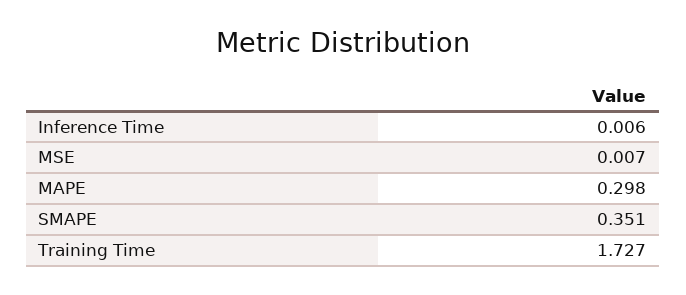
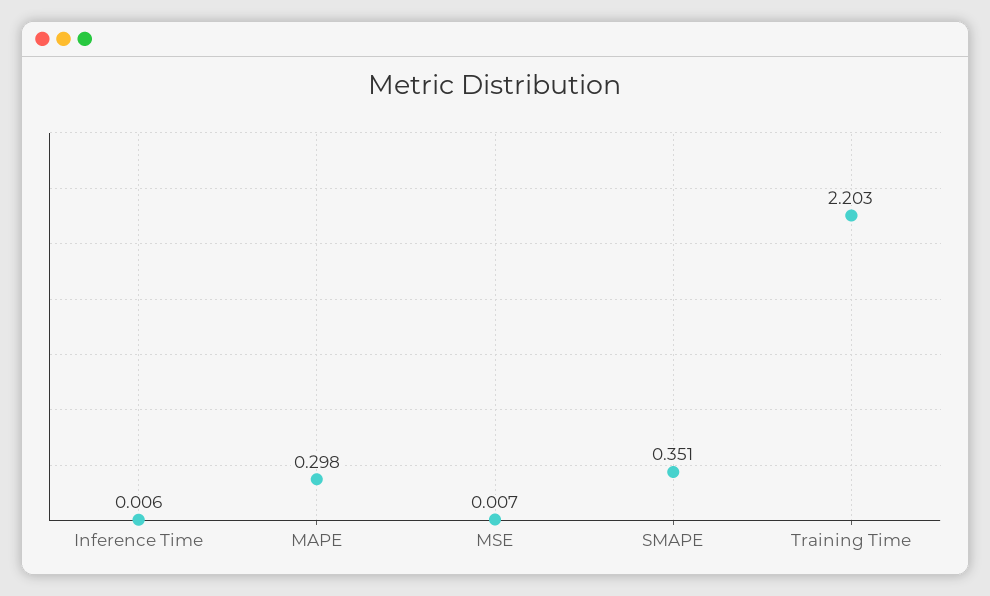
Training Time: 1.727 -> 2.203

